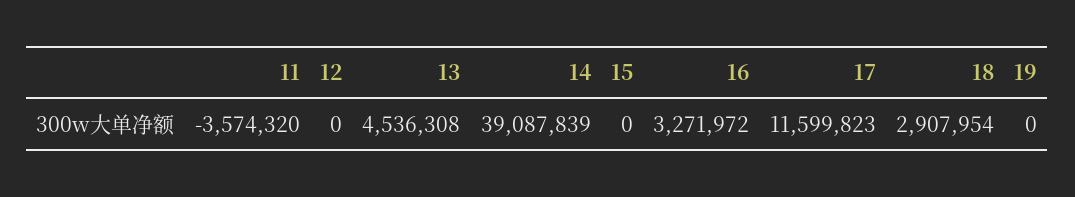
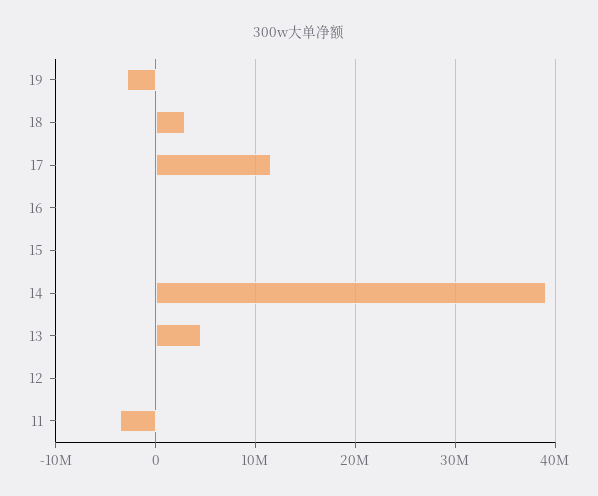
16: 3271972 -> 0
19: 0 -> -3000000

